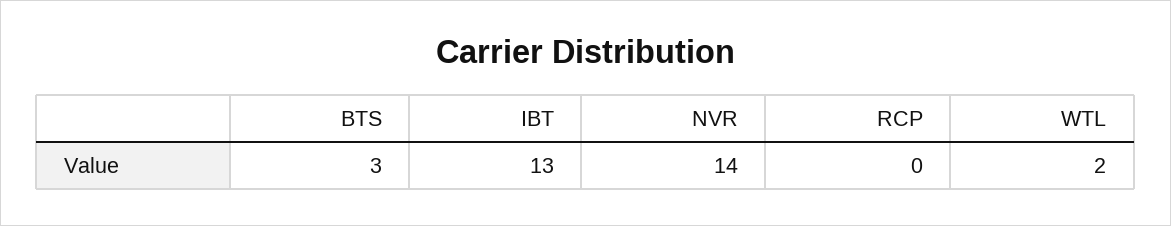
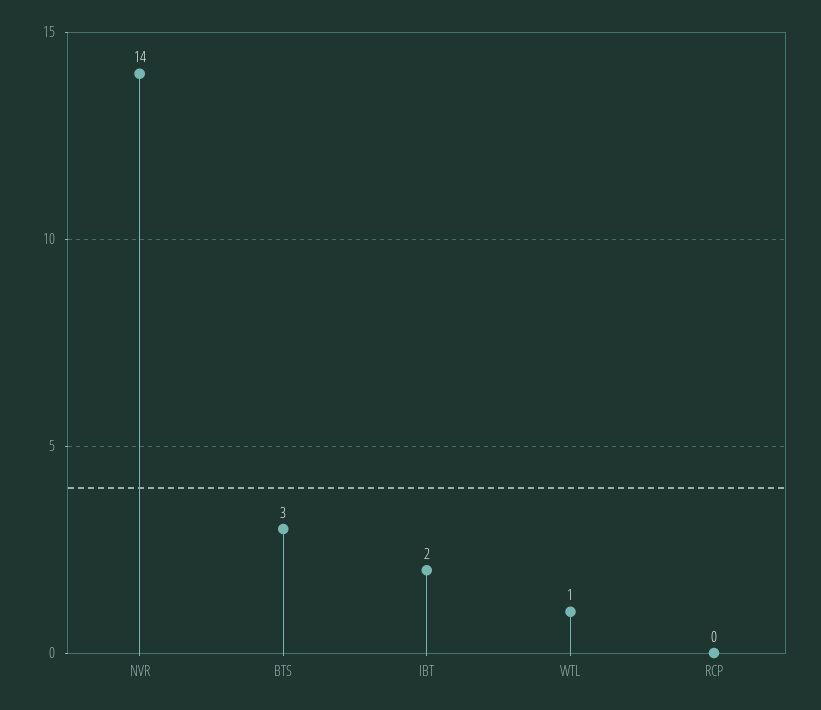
IBT: 13 -> 2
WTL: 2 -> 1

